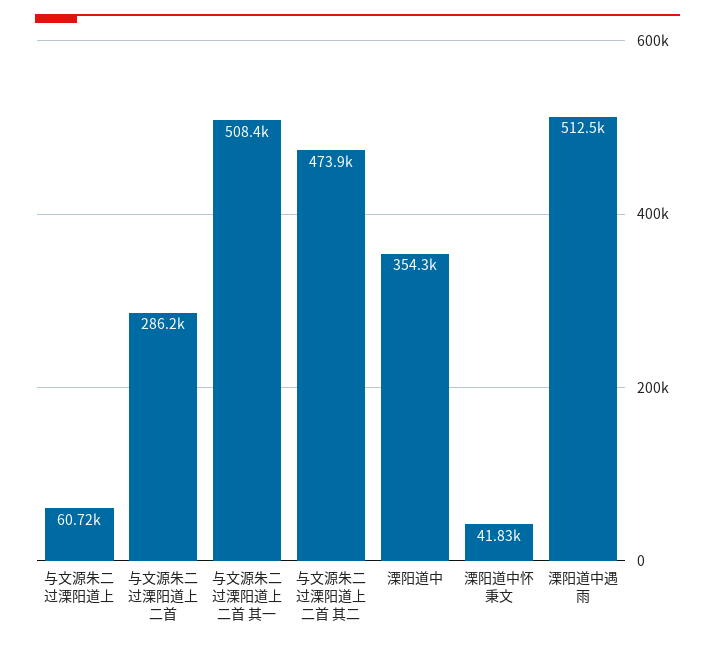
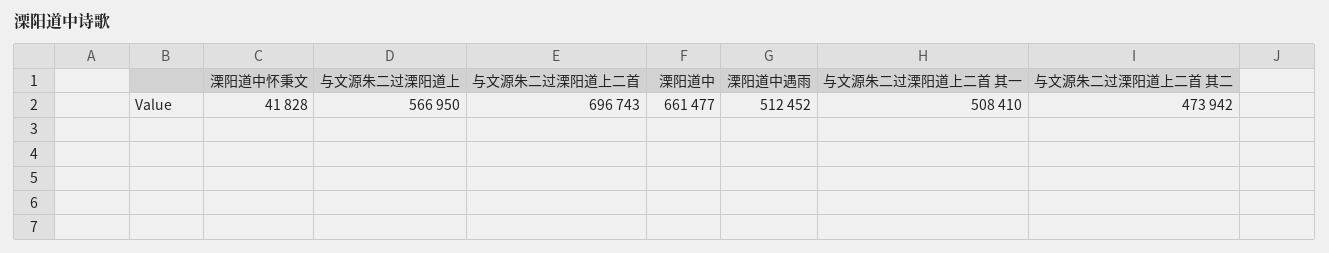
与文源朱二过溧阳道上: 60720 -> 566950
与文源朱二过溧阳道上二首: 286200 -> 696743
溧阳道中: 354300 -> 661477

